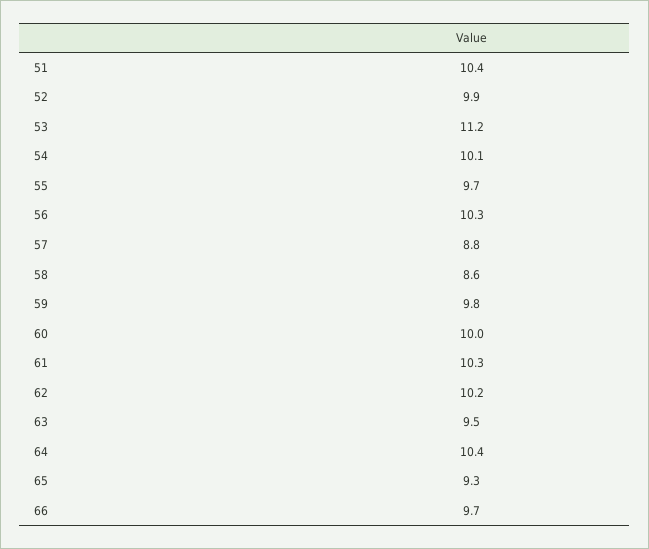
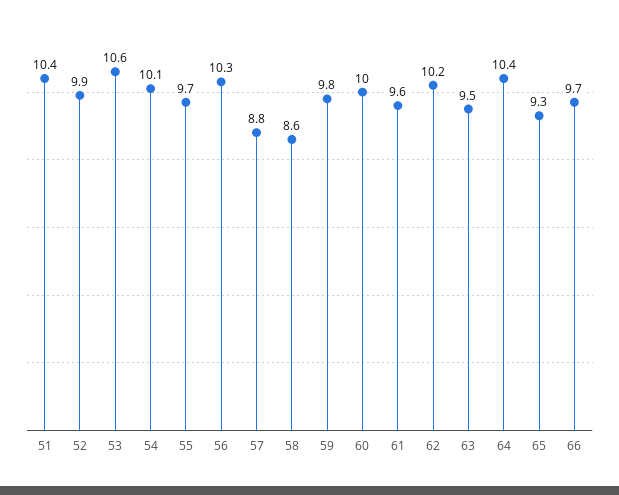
53: 11.2 -> 10.6
61: 10.3 -> 9.6

